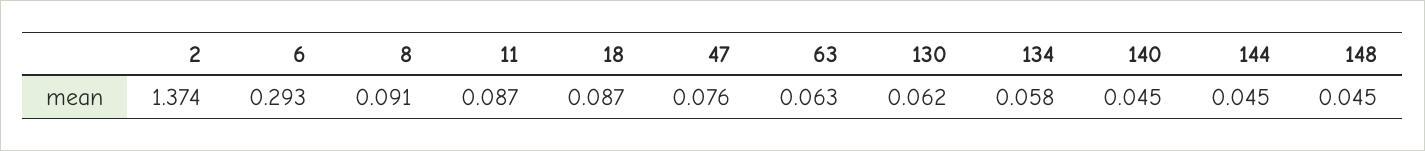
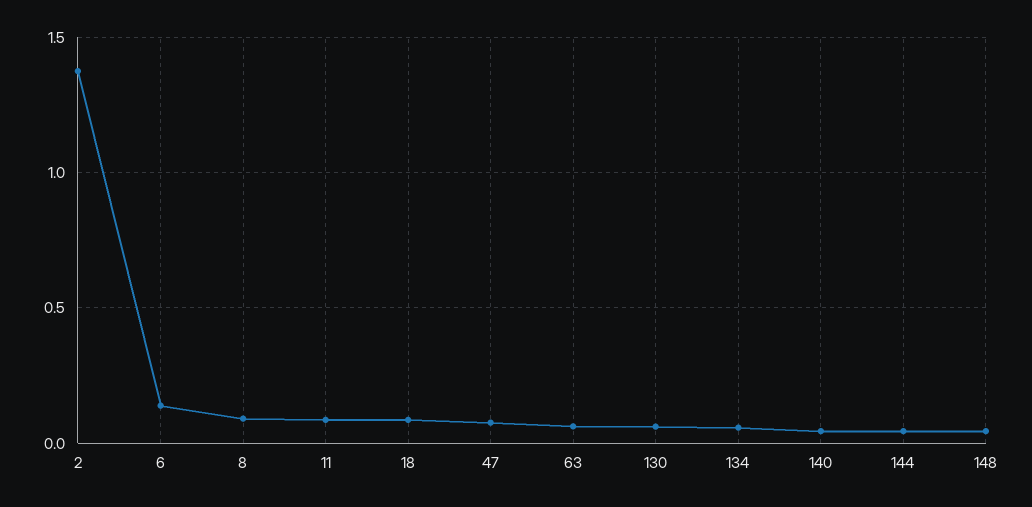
6: 0.293 -> 0.15

